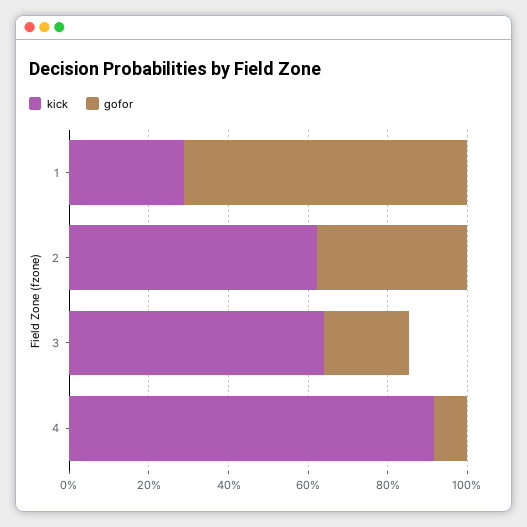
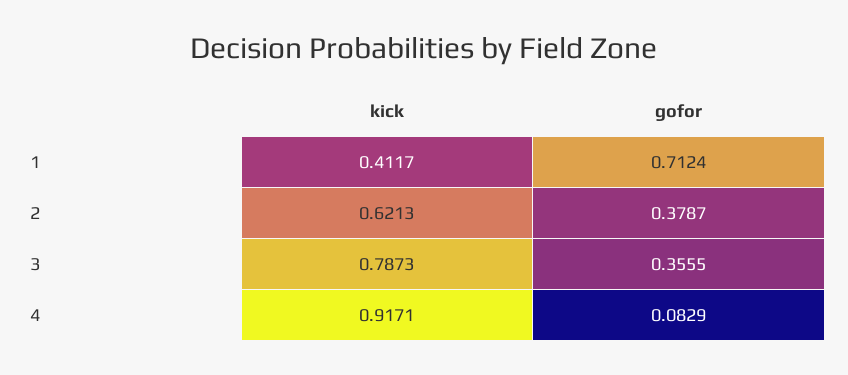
kick, 1: 0.3 -> 0.4117
kick, 3: 0.65 -> 0.7873
gofor, 3: 0.2 -> 0.3555

